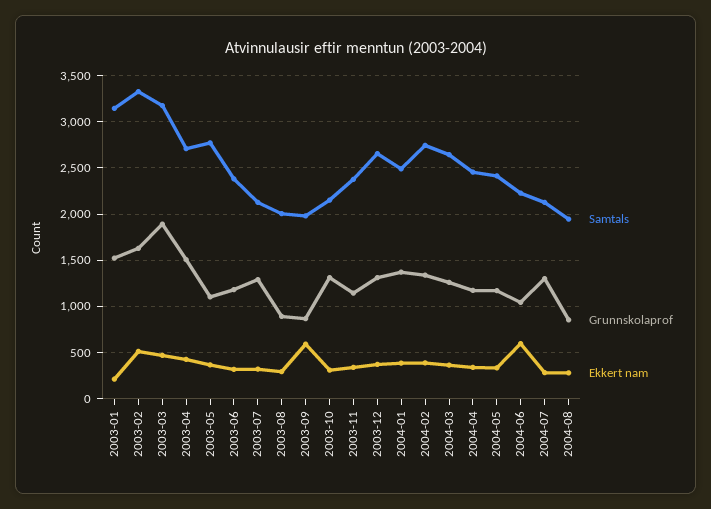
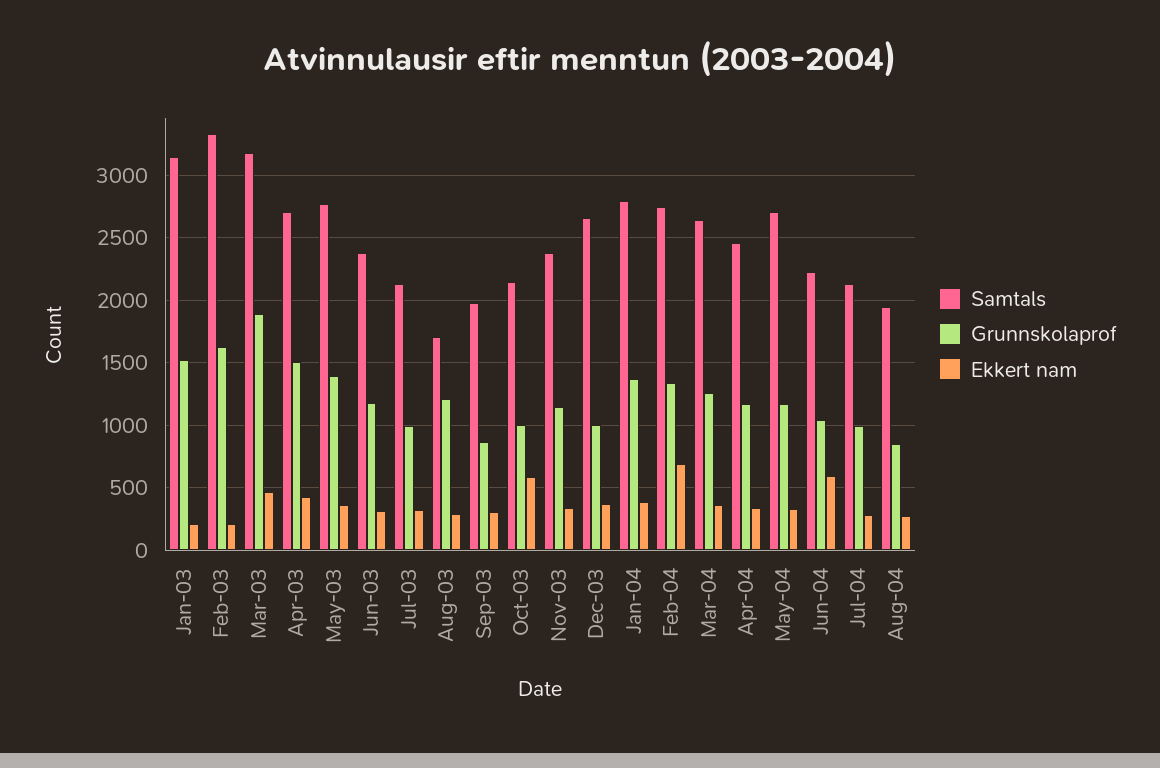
Ekkert nam, 2003-02: 500 -> 200
Grunnskolaprof, 2003-05: 1100 -> 1400
Grunnskolaprof, 2003-07: 1300 -> 1000
Samtals, 2003-08: 2000 -> 1700
Grunnskolaprof, 2003-08: 900 -> 1200
Ekkert nam, 2003-09: 600 -> 300
Grunnskolaprof, 2003-10: 1300 -> 1000
Ekkert nam, 2003-10: 300 -> 600
Grunnskolaprof, 2003-12: 1300 -> 1000
Samtals, 2004-01: 2500 -> 2800
Ekkert nam, 2004-02: 400 -> 700
Samtals, 2004-05: 2400 -> 2700
Grunnskolaprof, 2004-07: 1300 -> 1000

